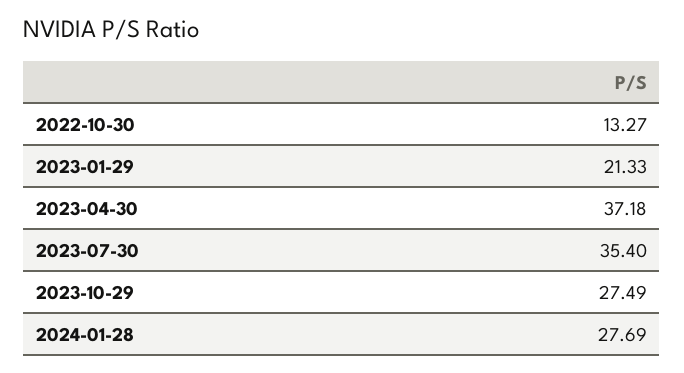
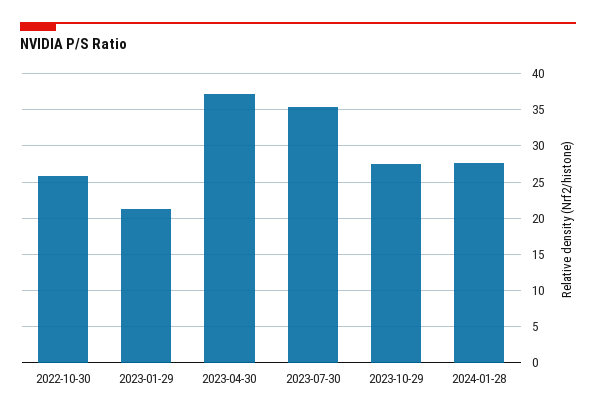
2022-10-30: 13.27 -> 26

